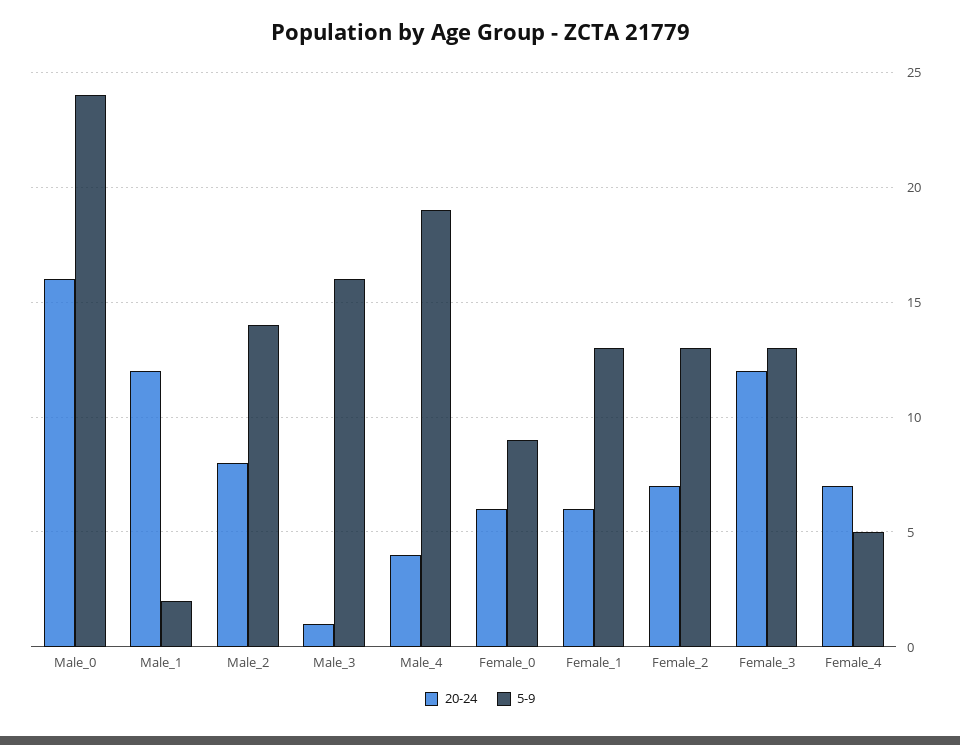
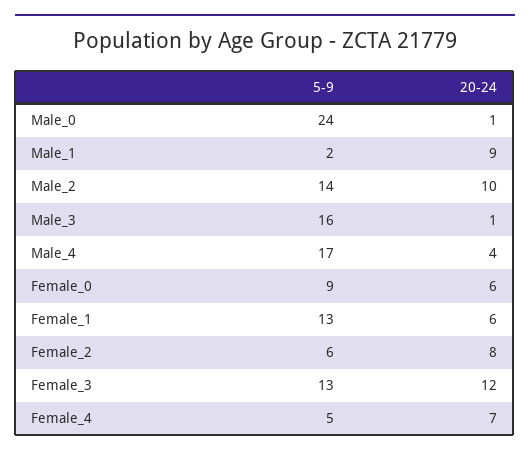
20-24, Male_0: 16 -> 1
20-24, Male_1: 12 -> 9
20-24, Male_2: 8 -> 10
5-9, Male_4: 19 -> 17
20-24, Female_2: 7 -> 8
5-9, Female_2: 13 -> 6

